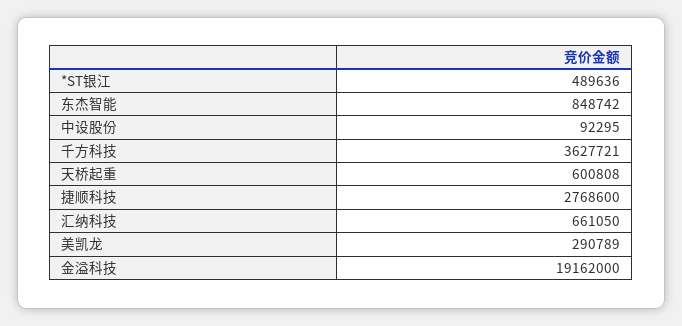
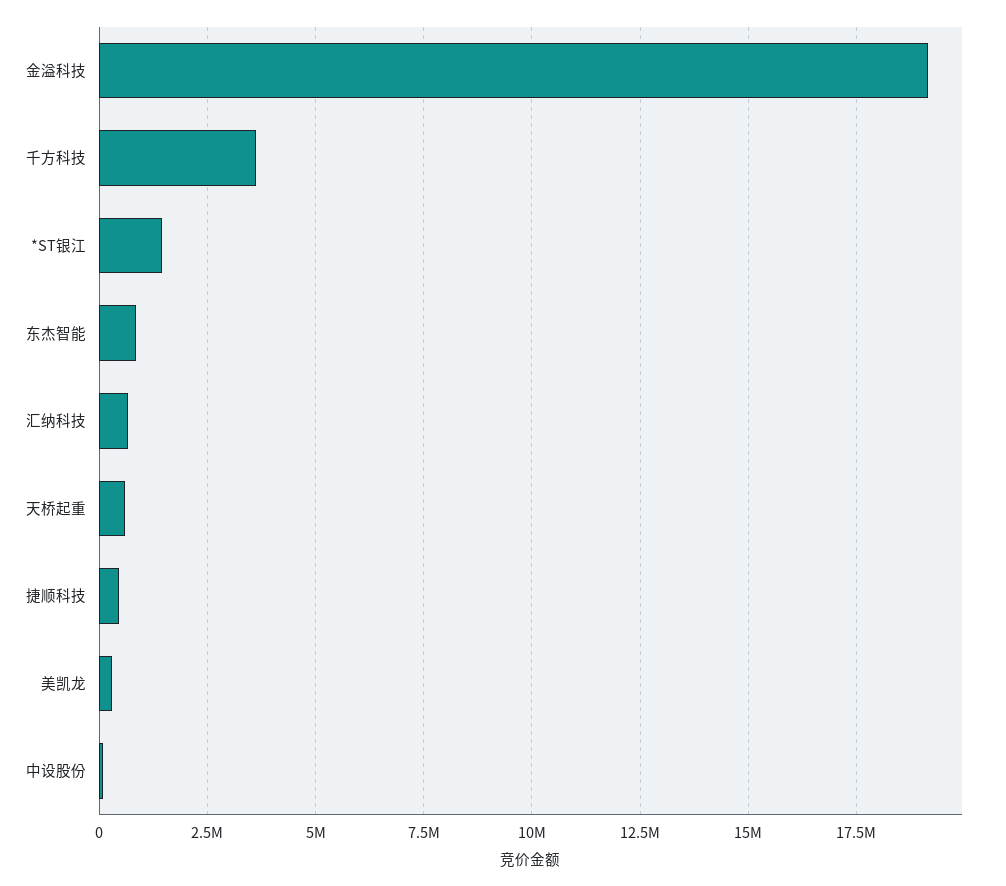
*ST银江: 489636 -> 1500000
捷顺科技: 2768600 -> 500000

